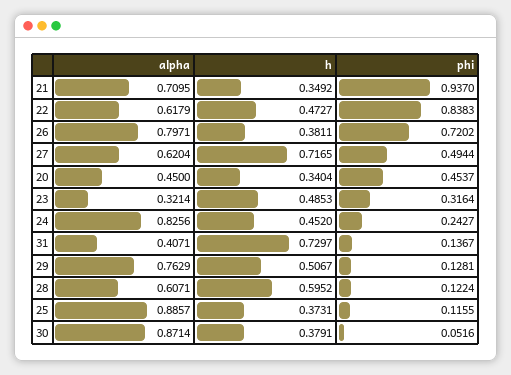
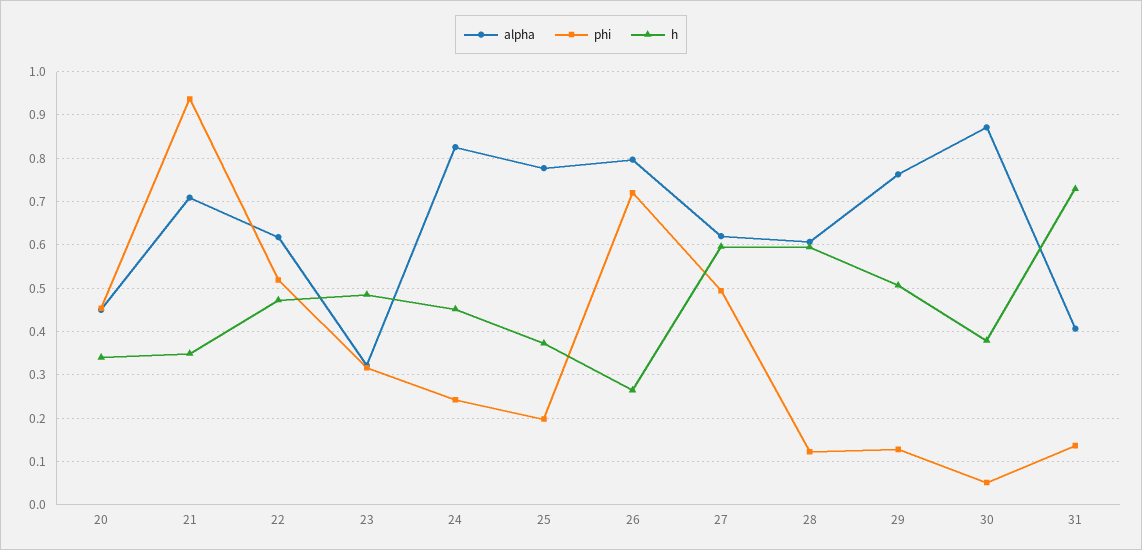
phi, 22: 0.8383 -> 0.52
h, 26: 0.3811 -> 0.26
h, 27: 0.7165 -> 0.6
alpha, 25: 0.8857 -> 0.78
phi, 25: 0.1155 -> 0.2

